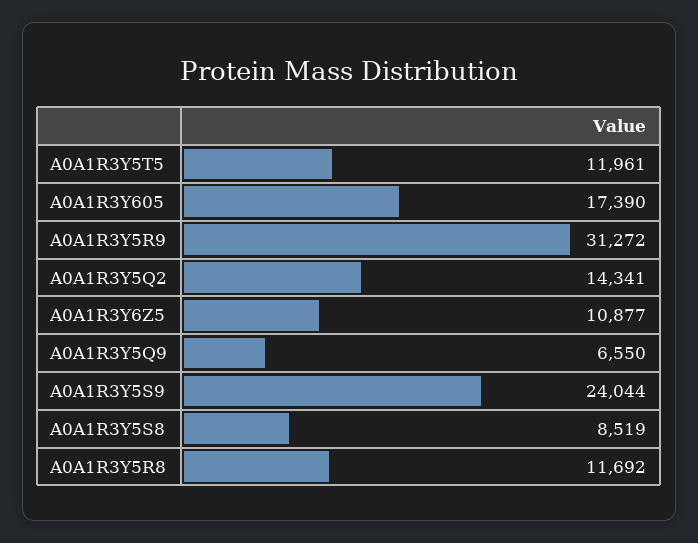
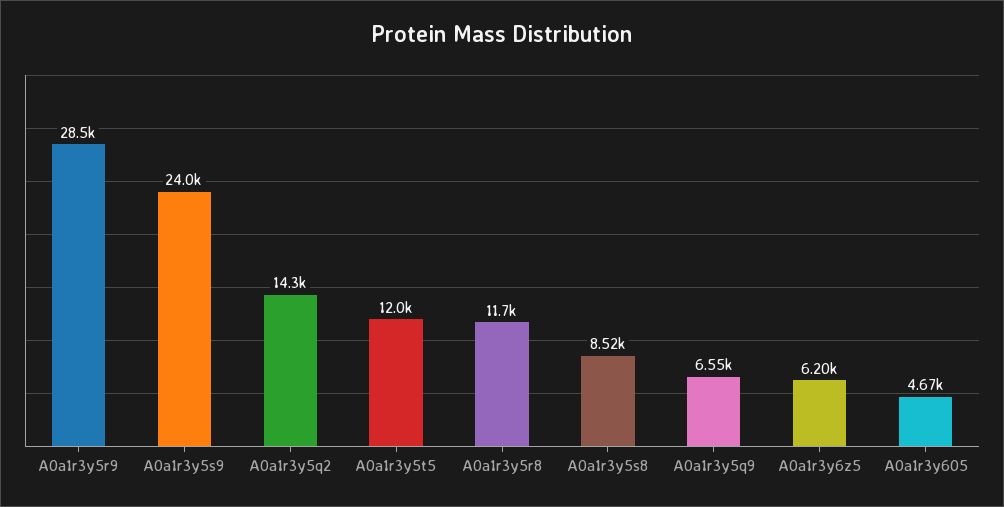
A0A1R3Y605: 17390 -> 4670
A0A1R3Y5R9: 31272 -> 28500
A0A1R3Y6Z5: 10877 -> 6200

